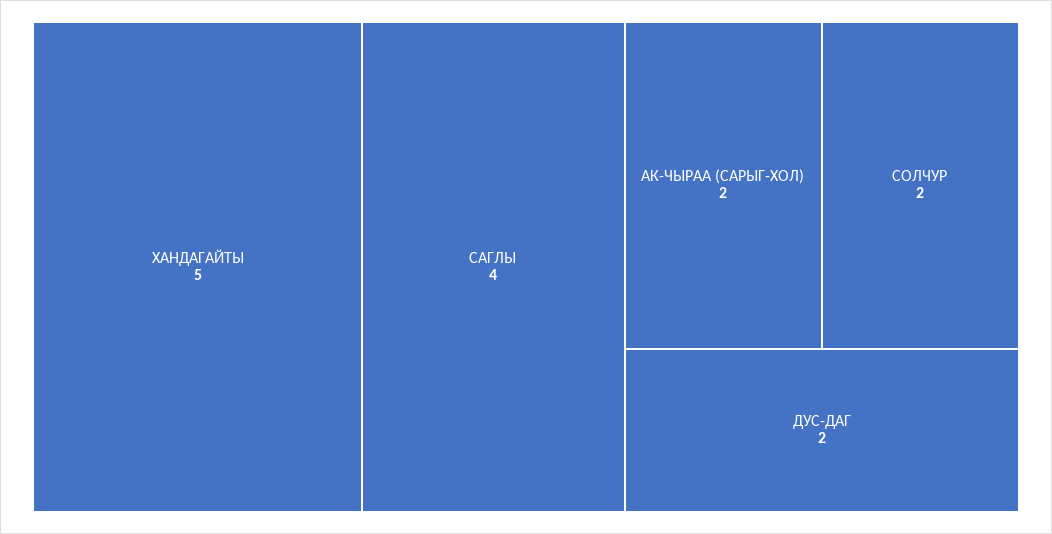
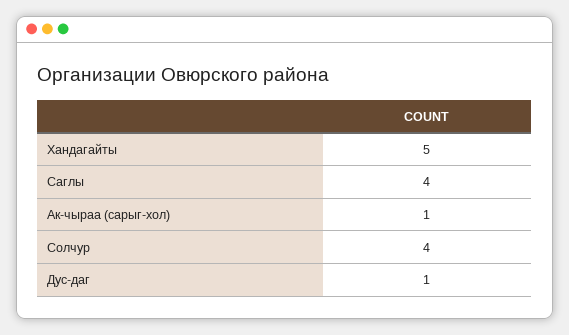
АК-ЧЫРАА (САРЫГ-ХОЛ): 2 -> 1
СОЛЧУР: 2 -> 4
ДУС-ДАГ: 2 -> 1

